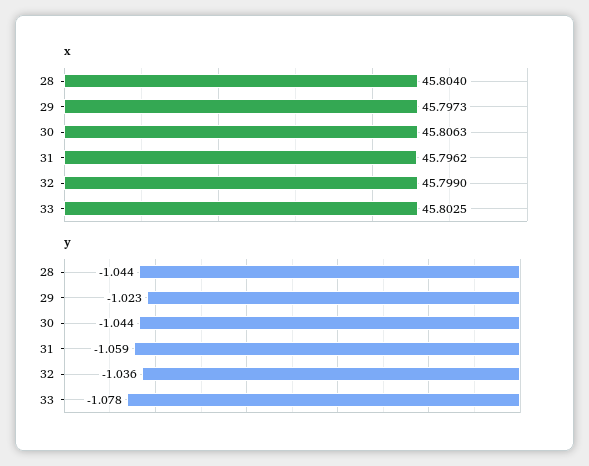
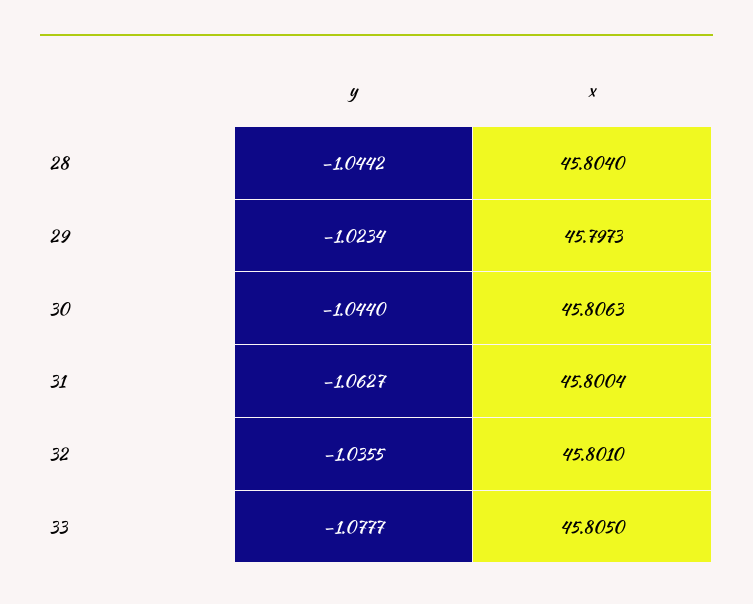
x, 31: 45.7962 -> 45.8004
x, 32: 45.799 -> 45.801
x, 33: 45.8025 -> 45.805
y, 31: -1.059 -> -1.0627

